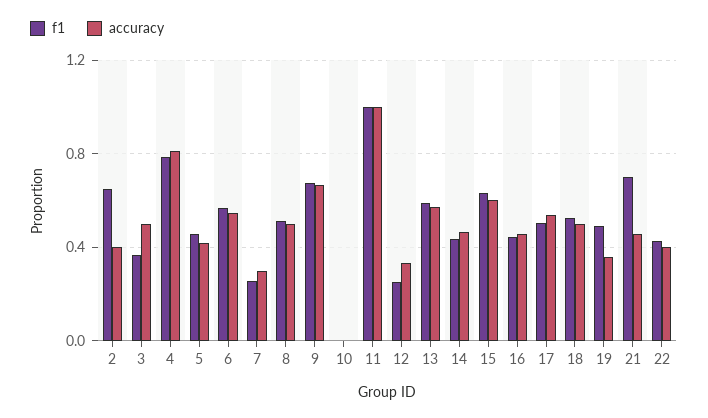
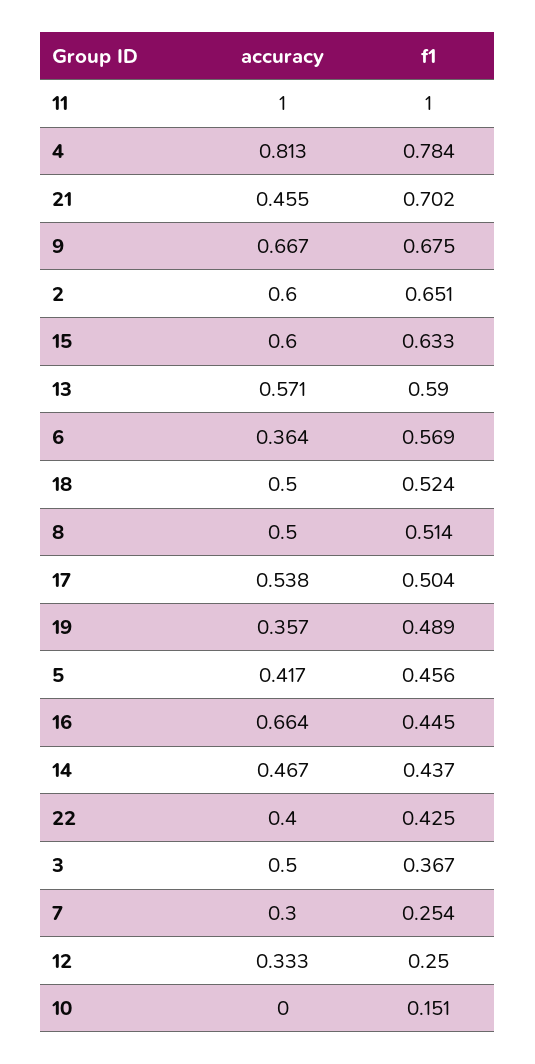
accuracy, 2: 0.4 -> 0.6
accuracy, 6: 0.55 -> 0.364
f1, 10: 0 -> 0.151
accuracy, 16: 0.45 -> 0.664

